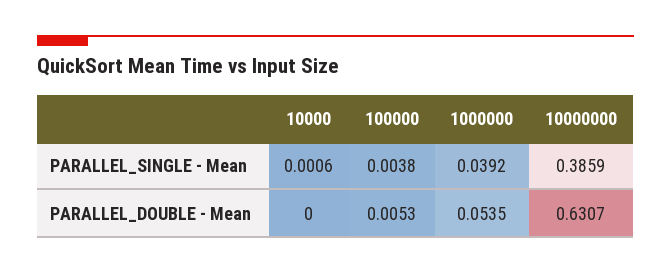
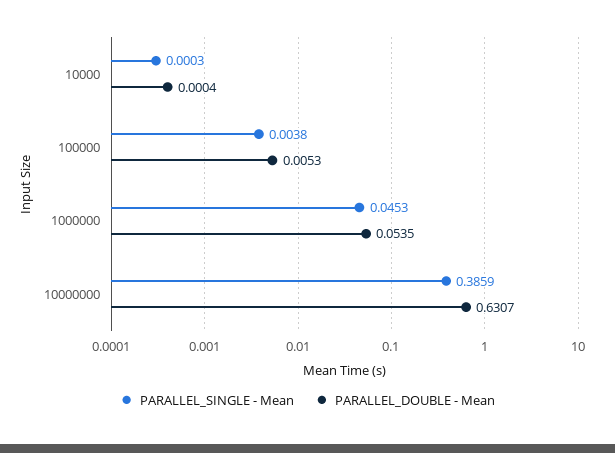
PARALLEL_SINGLE - Mean, 10000: 0.0006 -> 0.0003
PARALLEL_SINGLE - Mean, 1000000: 0.0392 -> 0.0453
PARALLEL_DOUBLE - Mean, 10000: 0 -> 0.0004

